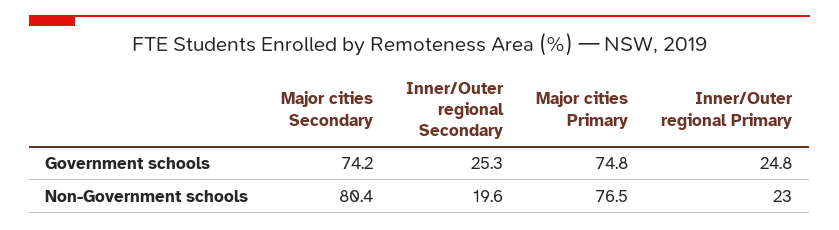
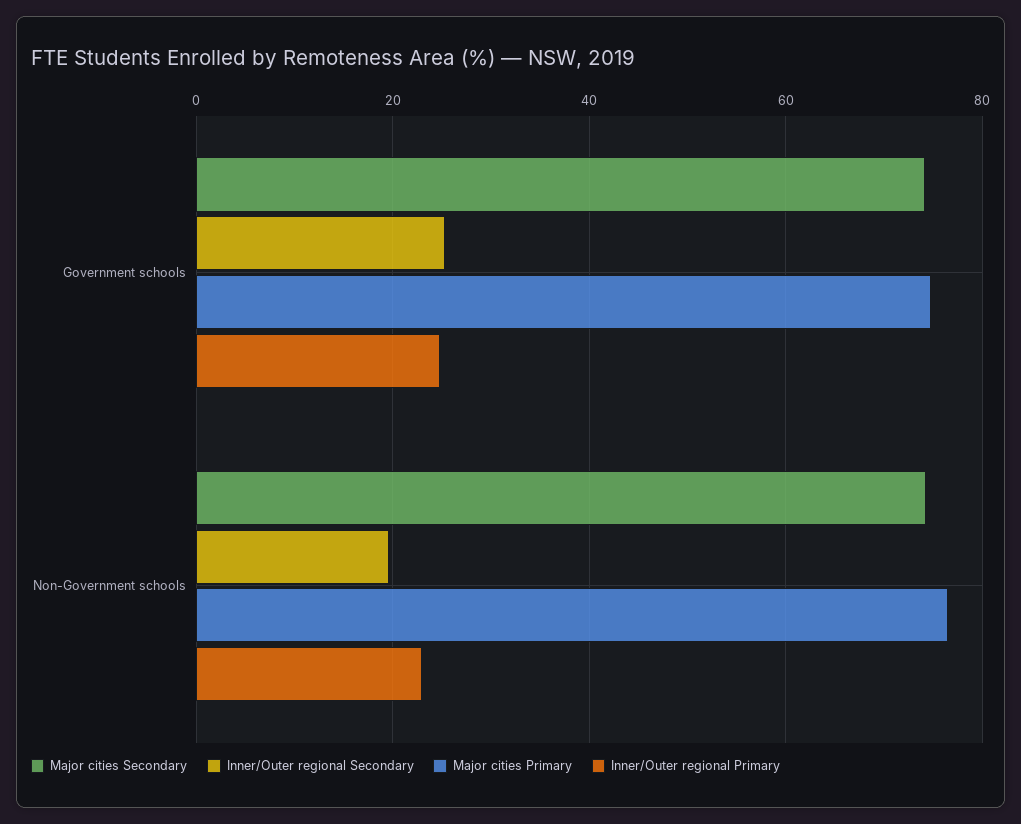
Major cities Secondary, Non-Government schools: 80.4 -> 74

